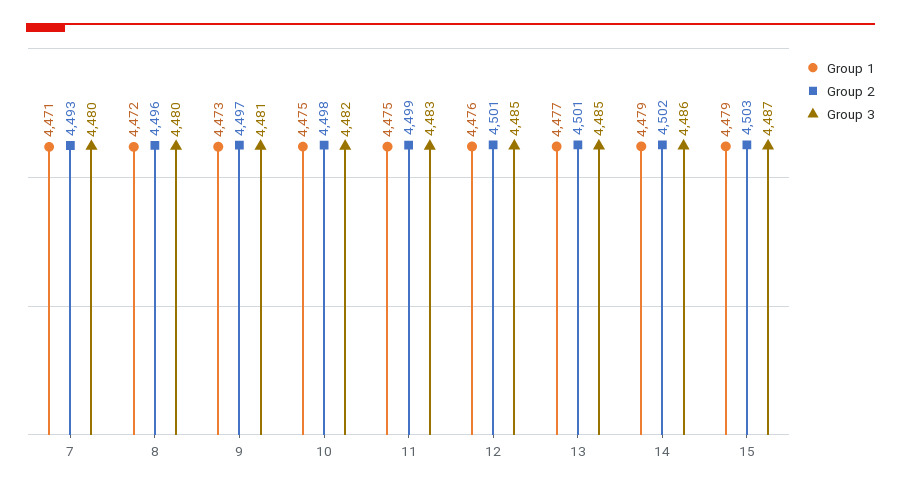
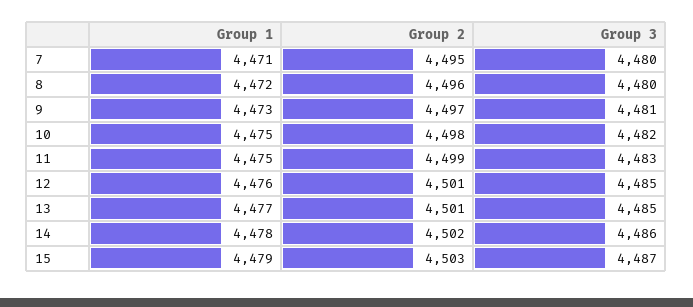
Group 2, 7: 4493 -> 4495
Group 1, 14: 4479 -> 4478

